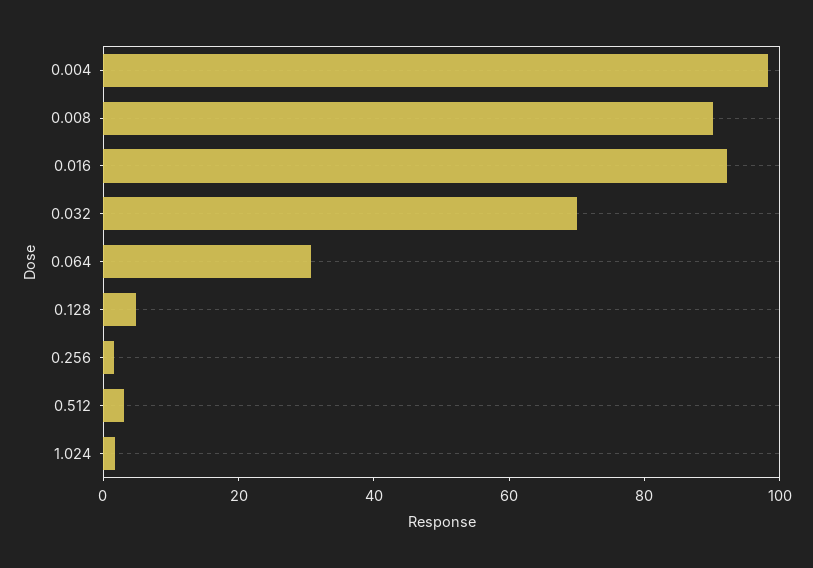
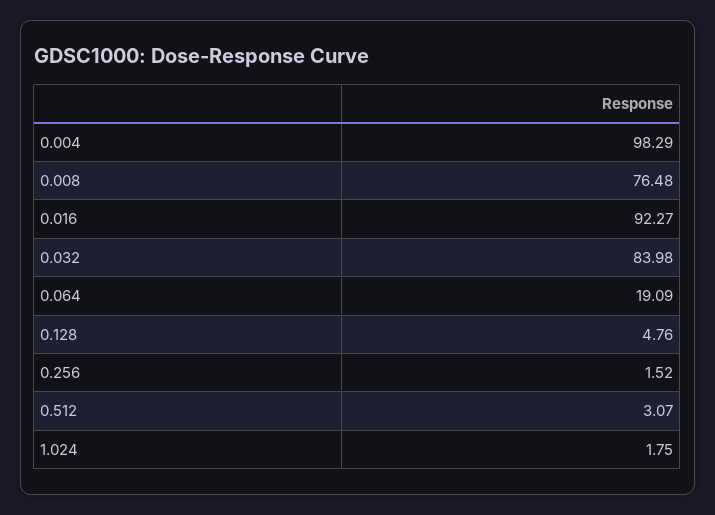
0.008: 90 -> 76.48
0.032: 70 -> 83.98
0.064: 30 -> 19.09

